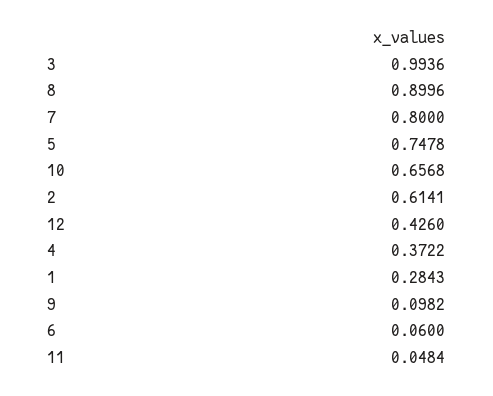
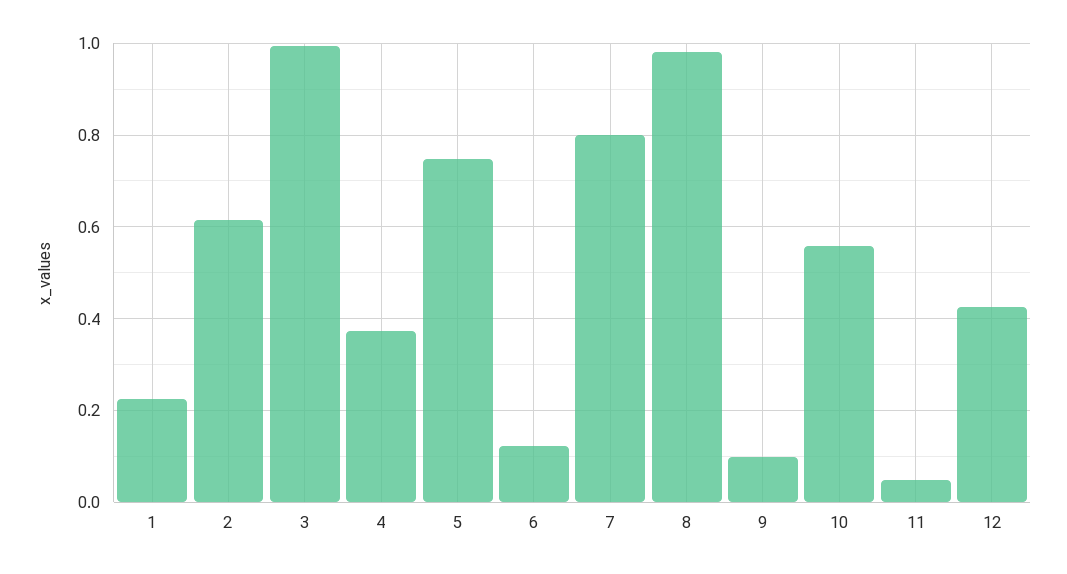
8: 0.8996 -> 0.98
10: 0.6568 -> 0.56
1: 0.2843 -> 0.22
6: 0.06 -> 0.12

